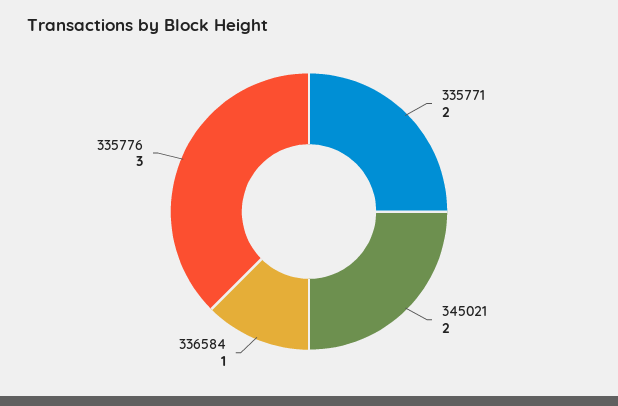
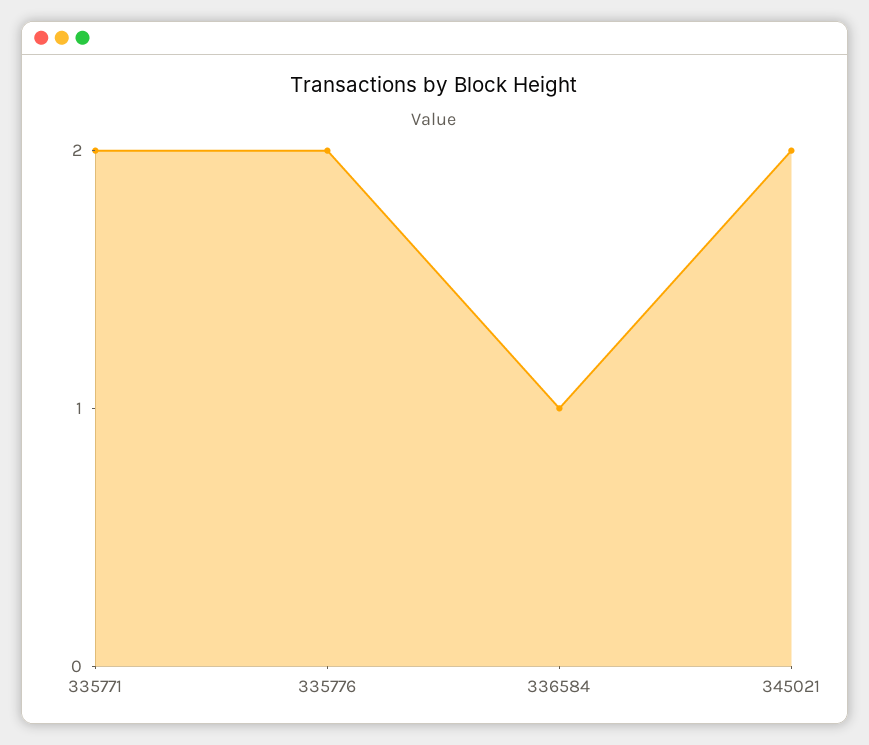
335776: 3 -> 2

